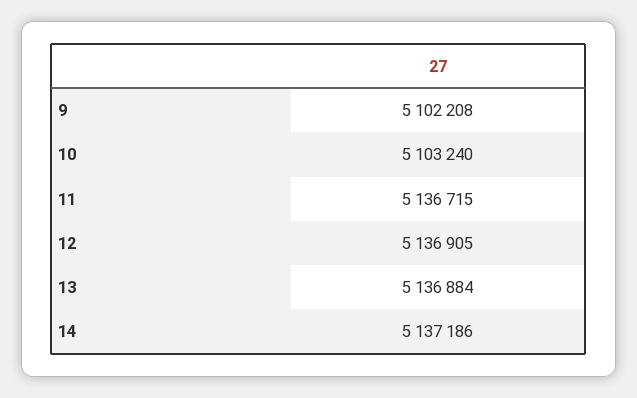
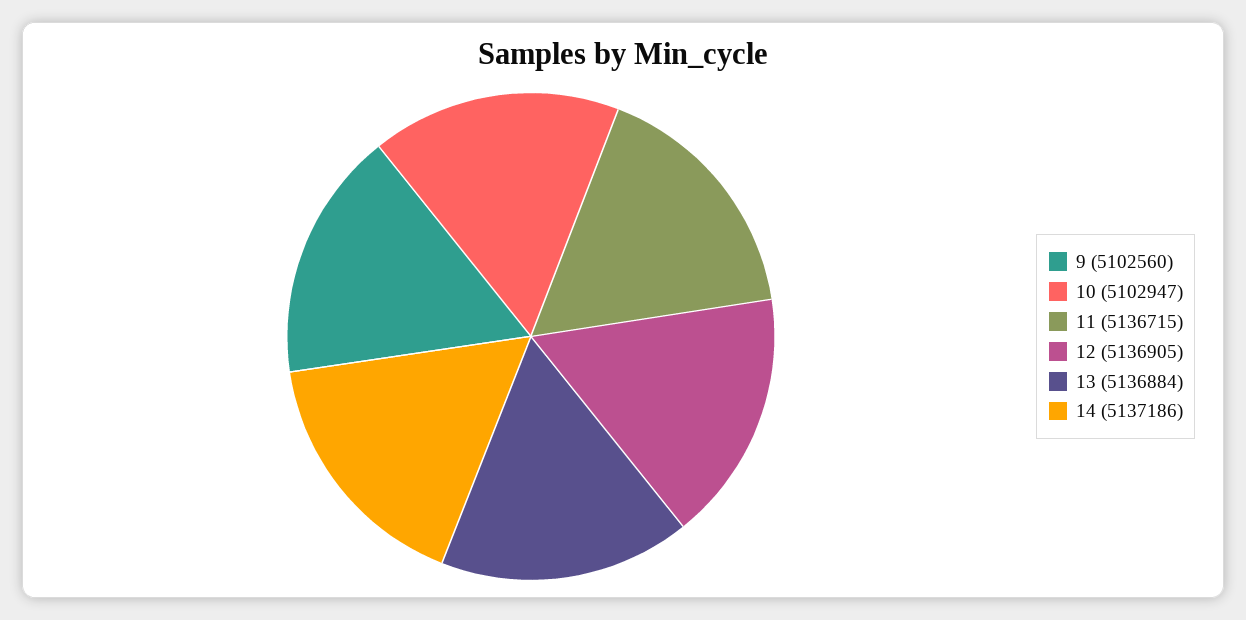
9: 5102208 -> 5102560
10: 5103240 -> 5102947

